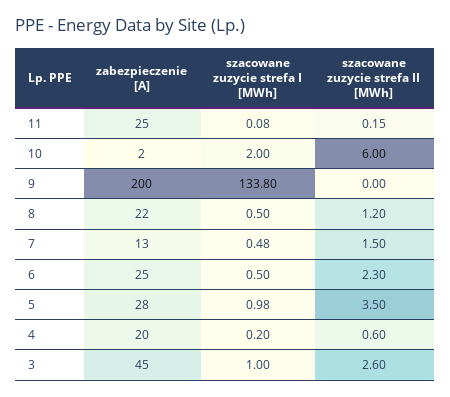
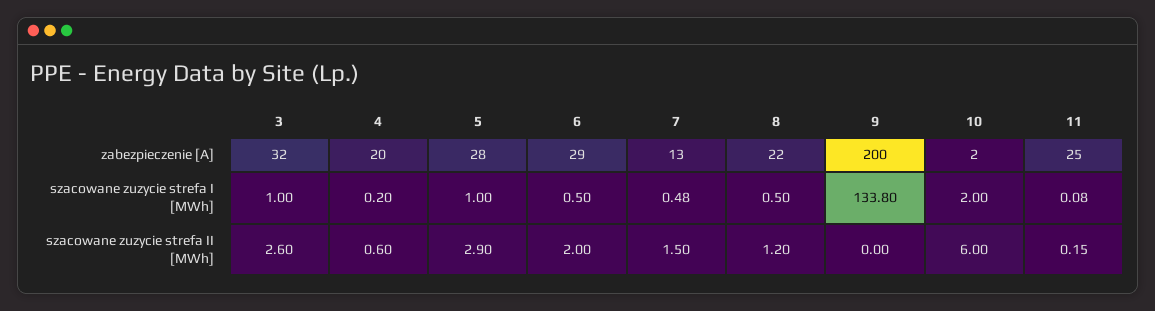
zabezpieczenie [A], 6: 25 -> 29
szacowane zuzycie strefa II [MWh], 6: 2.3 -> 2
szacowane zuzycie strefa I [MWh], 5: 0.98 -> 1
szacowane zuzycie strefa II [MWh], 5: 3.5 -> 2.9
zabezpieczenie [A], 3: 45 -> 32

